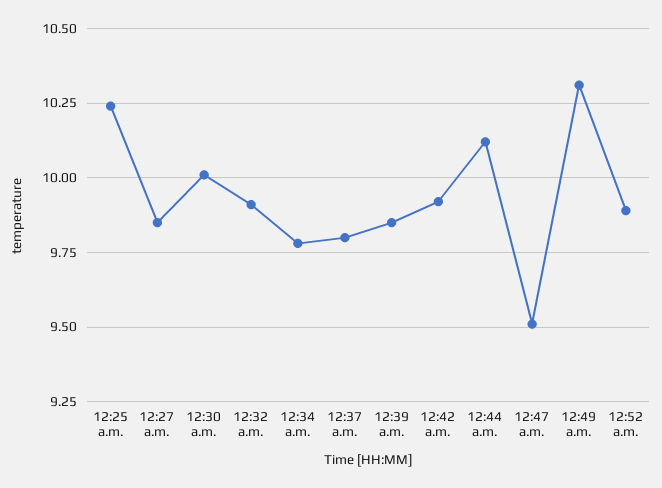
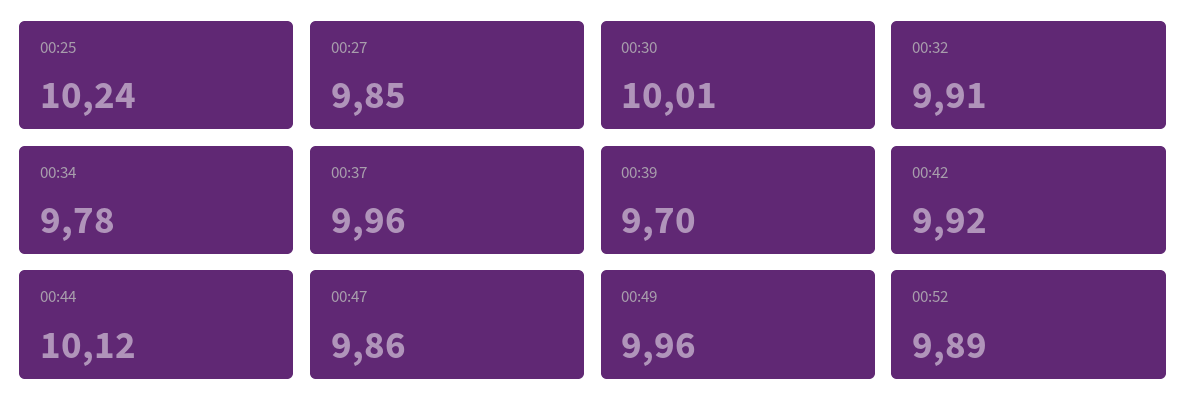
12:37 a.m.: 9.8 -> 9.96
12:39 a.m.: 9.85 -> 9.7
12:47 a.m.: 9.5 -> 9.86
12:49 a.m.: 10.3 -> 9.96

